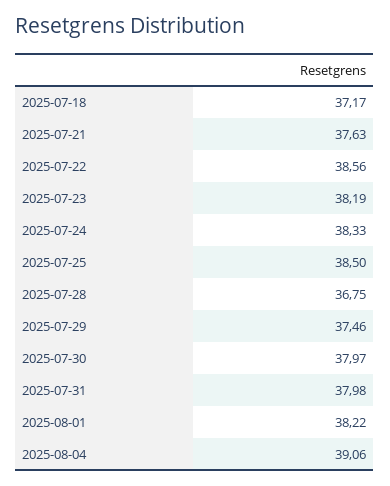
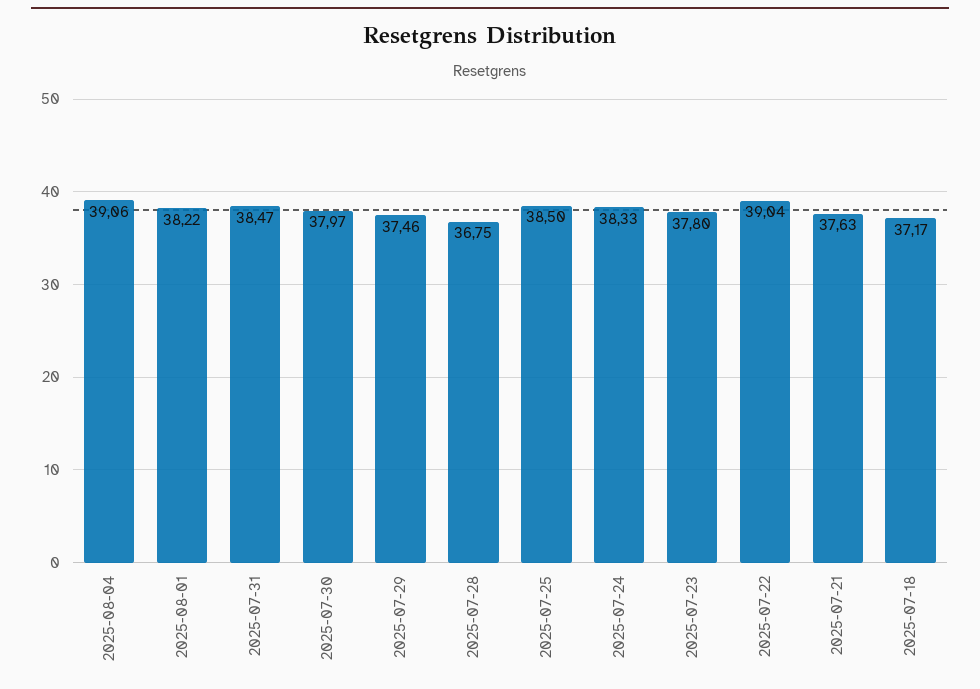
2025-07-22: 38.56 -> 39.04
2025-07-23: 38.19 -> 37.8
2025-07-31: 37.98 -> 38.47

